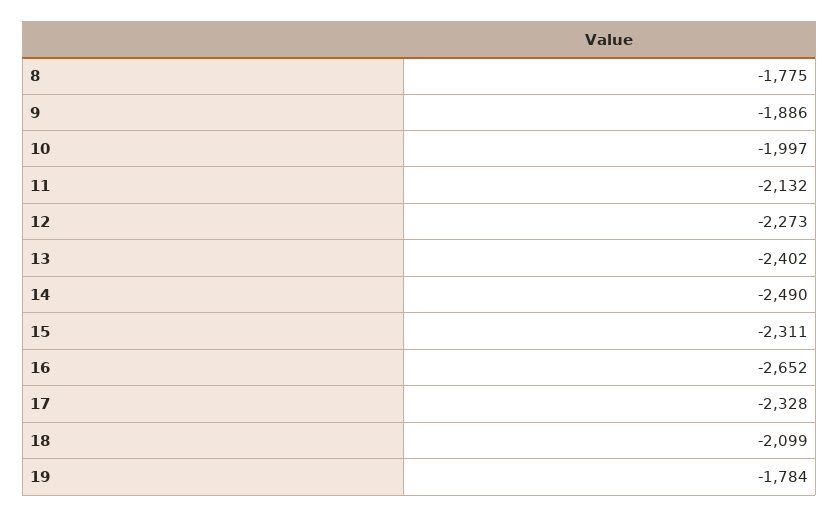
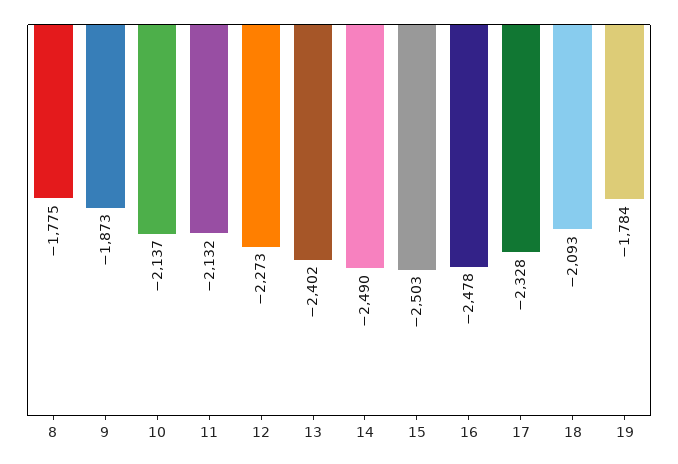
9: -1886 -> -1873
10: -1997 -> -2137
15: -2311 -> -2503
16: -2652 -> -2478
18: -2099 -> -2093

